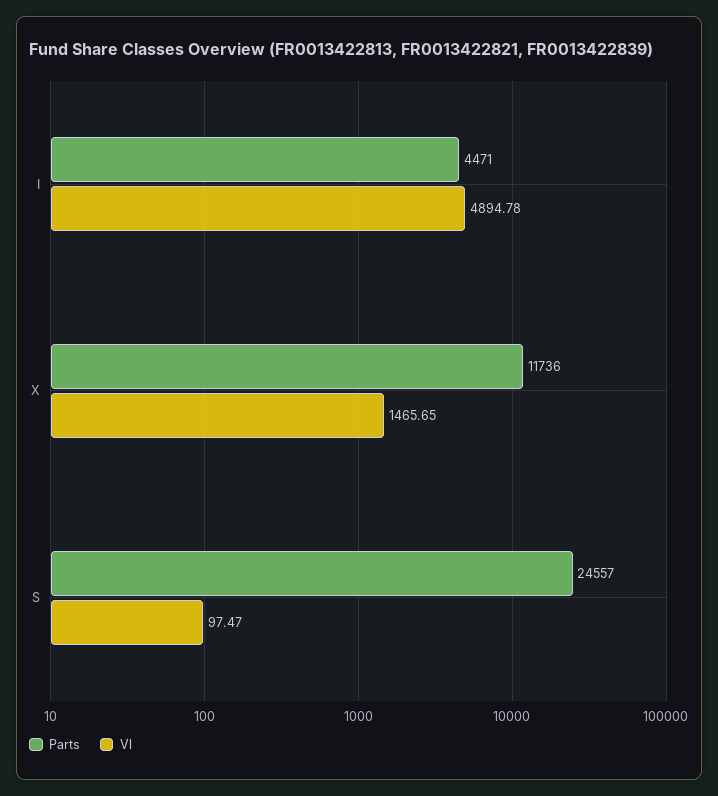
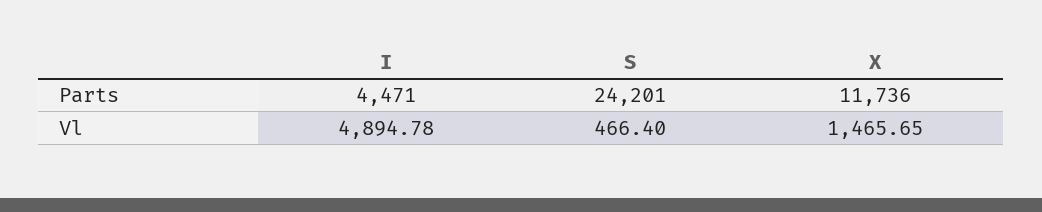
Parts, S: 24557 -> 24201
Vl, S: 97.47 -> 466.4

